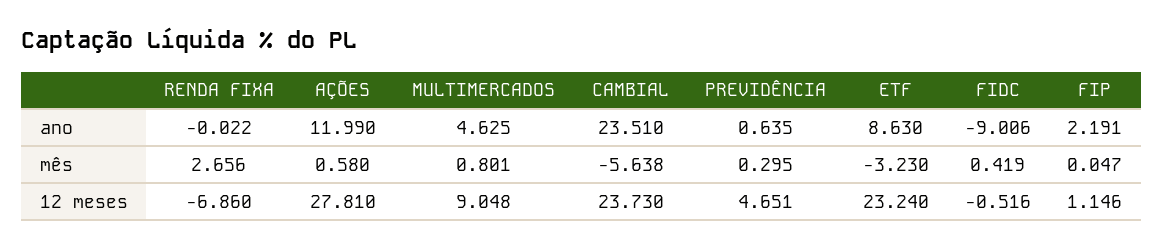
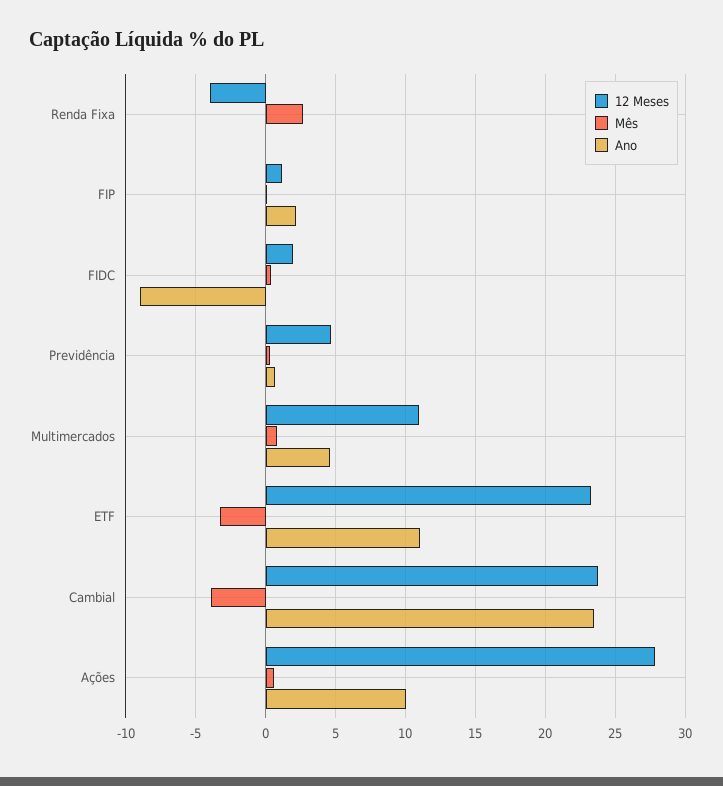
ano, AÇÕES: 11.99 -> 10
ano, ETF: 8.63 -> 11
mês, CAMBIAL: -5.638 -> -4
12 meses, RENDA FIXA: -6.86 -> -4
12 meses, MULTIMERCADOS: 9.048 -> 11
12 meses, FIDC: -0.516 -> 2

